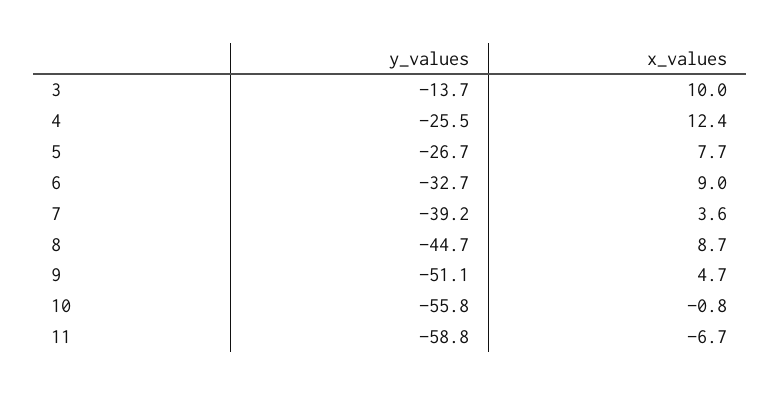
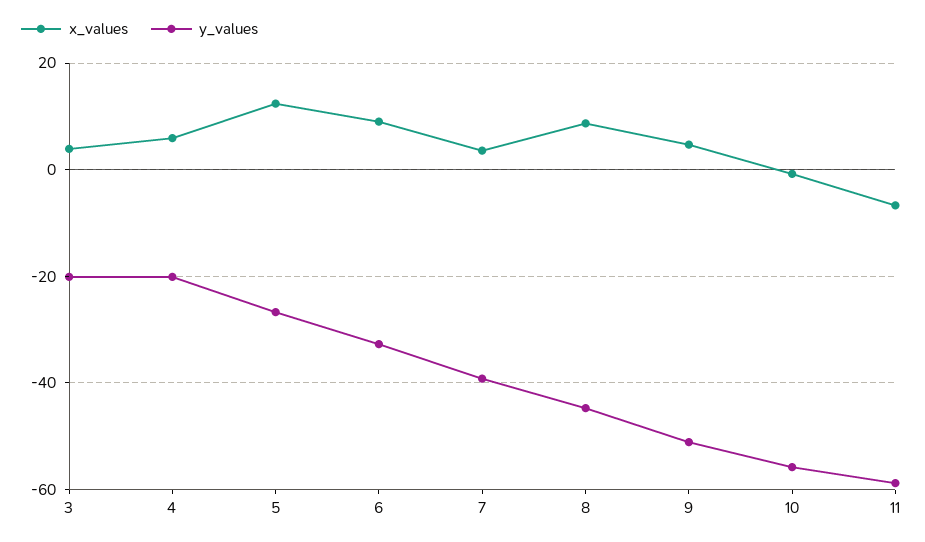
y_values, 3: -13.7 -> -20
x_values, 3: 10 -> 4
y_values, 4: -25.5 -> -20
x_values, 4: 12.4 -> 6
x_values, 5: 7.7 -> 12

